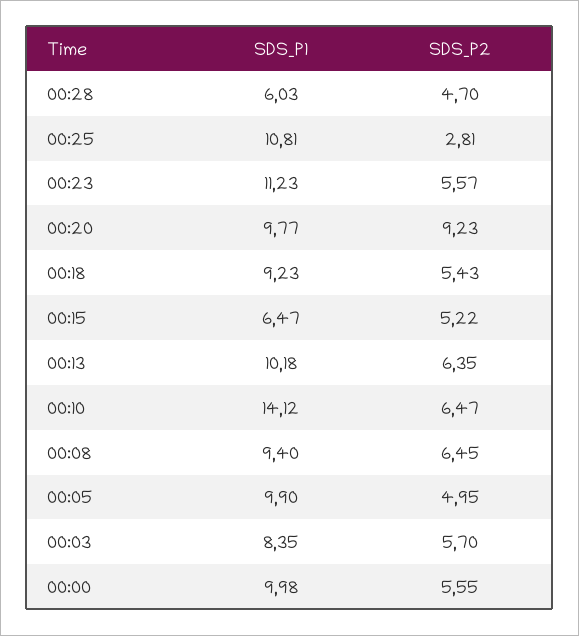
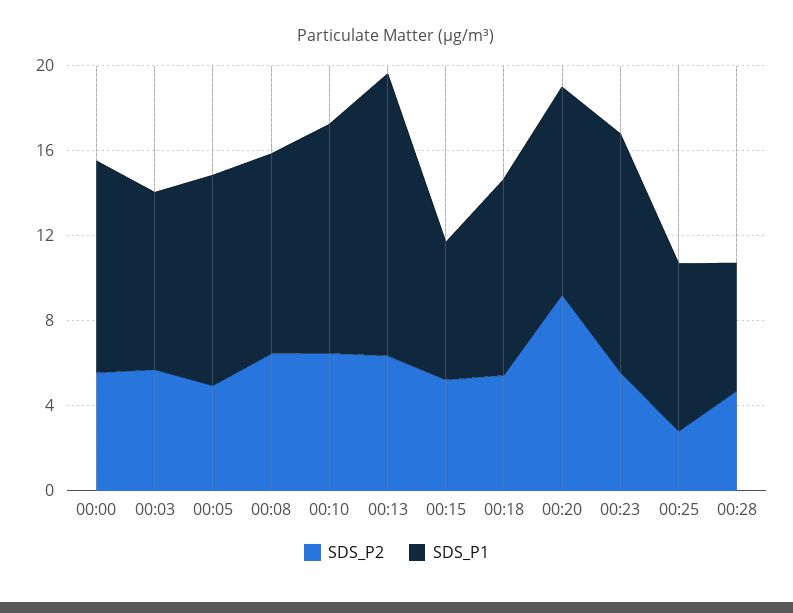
SDS_P1, 00:25: 10.81 -> 8
SDS_P1, 00:13: 10.18 -> 13
SDS_P1, 00:10: 14.12 -> 11

